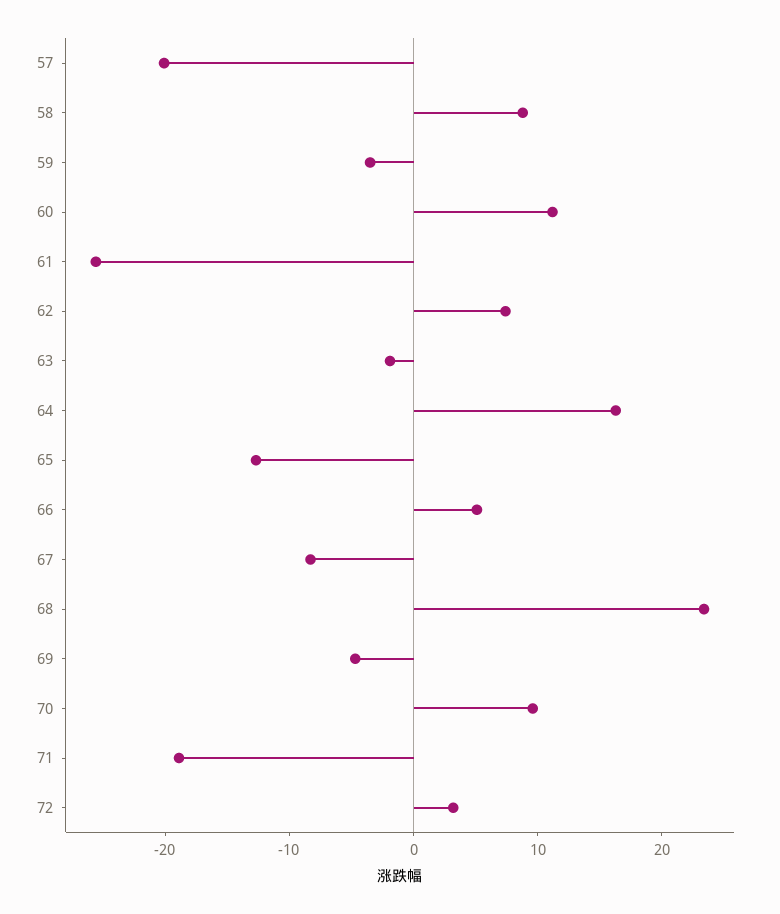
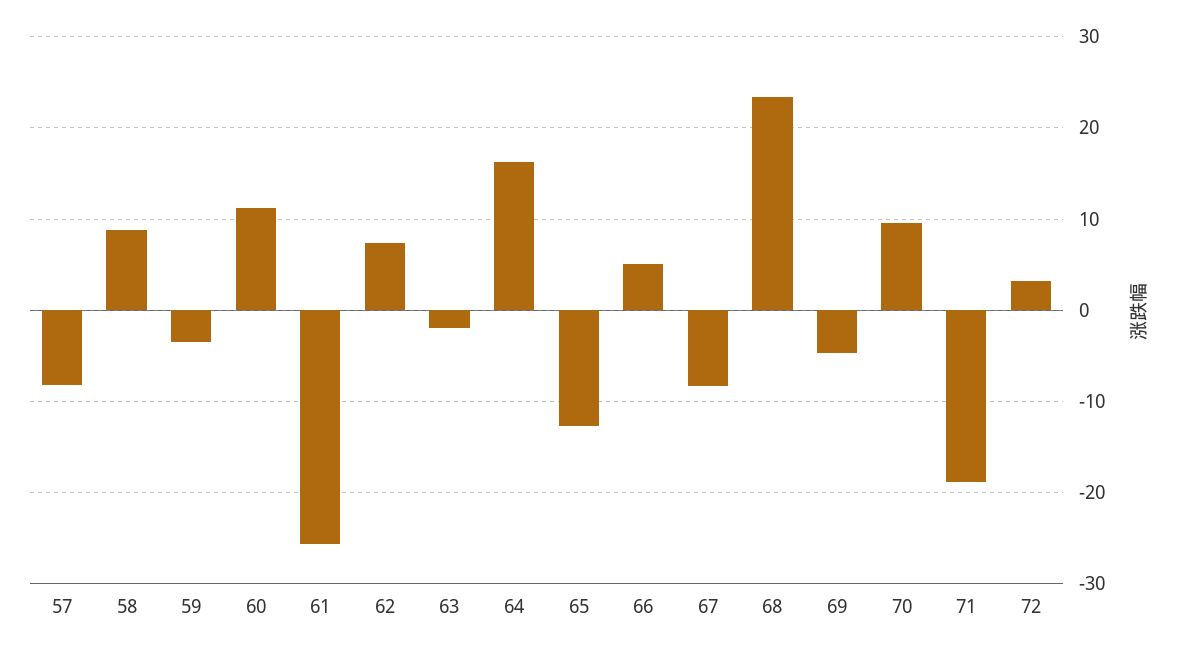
57: -20 -> -8

